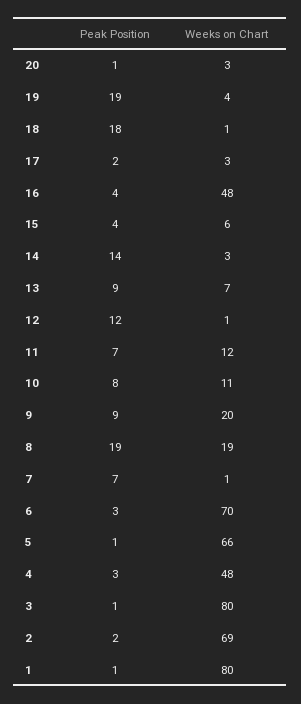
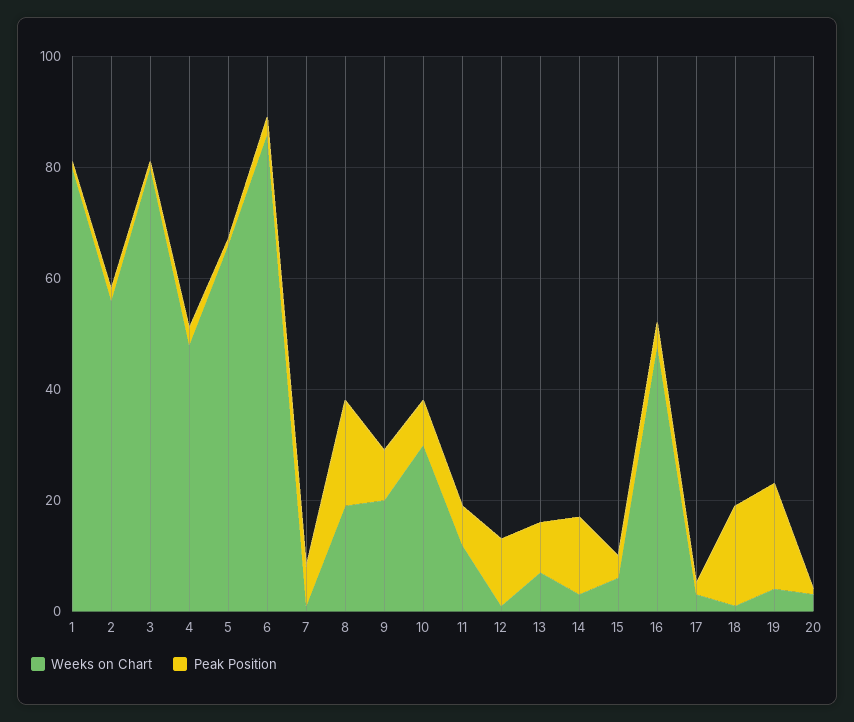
Weeks on Chart, 10: 11 -> 30
Weeks on Chart, 6: 70 -> 85
Weeks on Chart, 2: 69 -> 55

